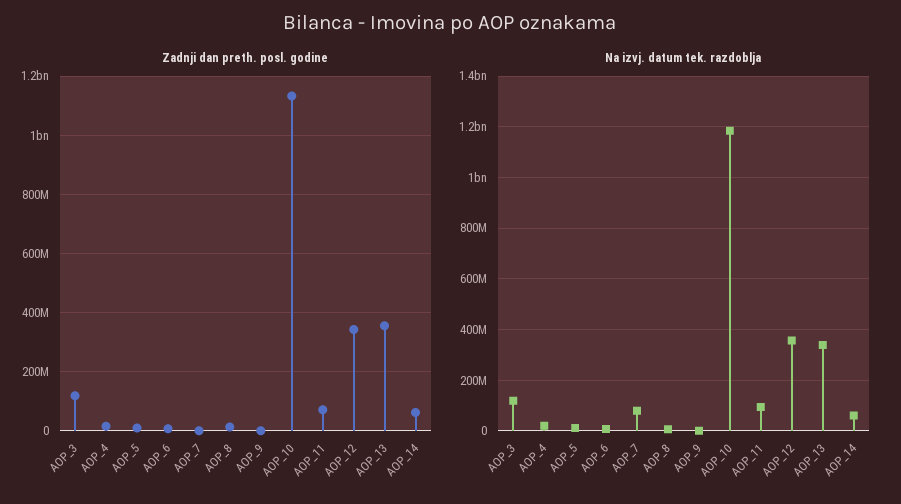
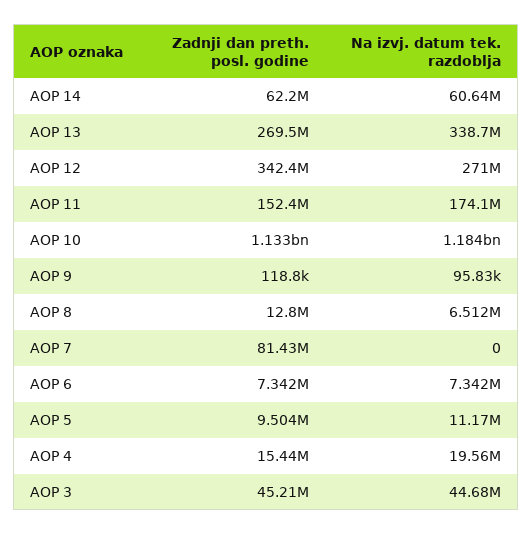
Zadnji dan preth. posl. godine, AOP_3: 125000000 -> 45210000
Zadnji dan preth. posl. godine, AOP_7: 0 -> 81430000
Zadnji dan preth. posl. godine, AOP_11: 75000000 -> 152400000
Zadnji dan preth. posl. godine, AOP_13: 350000000 -> 269500000
Na izvj. datum tek. razdoblja, AOP_3: 125000000 -> 44680000
Na izvj. datum tek. razdoblja, AOP_7: 75000000 -> 0
Na izvj. datum tek. razdoblja, AOP_11: 100000000 -> 174100000
Na izvj. datum tek. razdoblja, AOP_12: 350000000 -> 271000000

